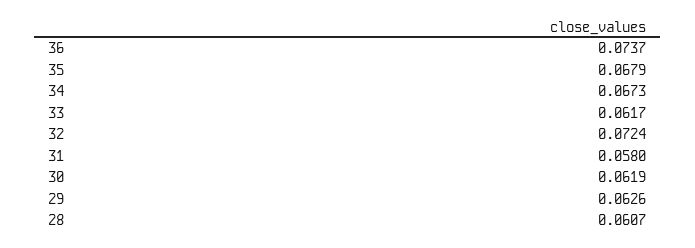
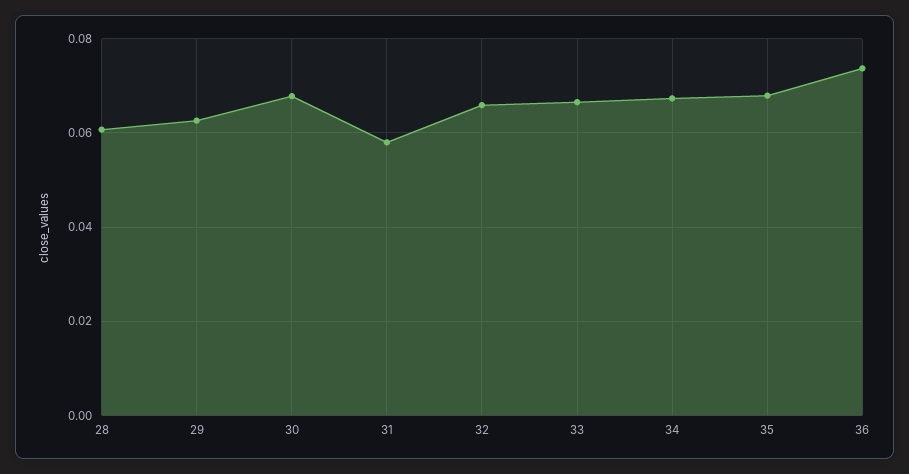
33: 0.0617 -> 0.066
32: 0.0724 -> 0.066
30: 0.0619 -> 0.068

